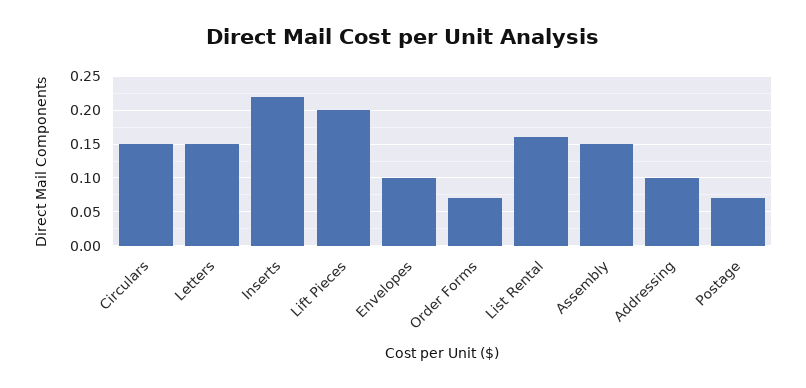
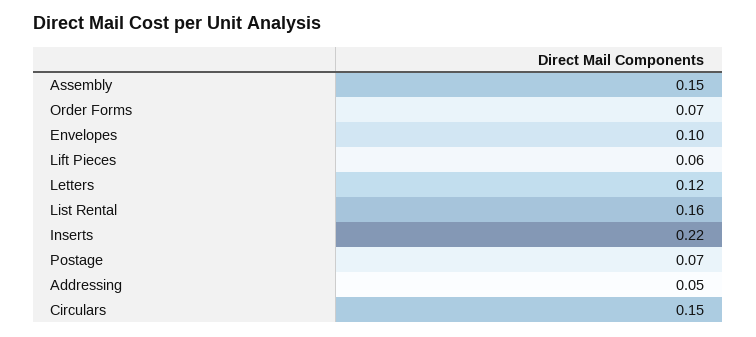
Letters: 0.15 -> 0.12
Lift Pieces: 0.2 -> 0.06
Addressing: 0.1 -> 0.05

